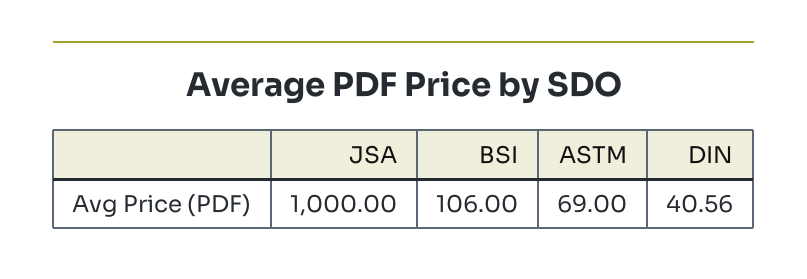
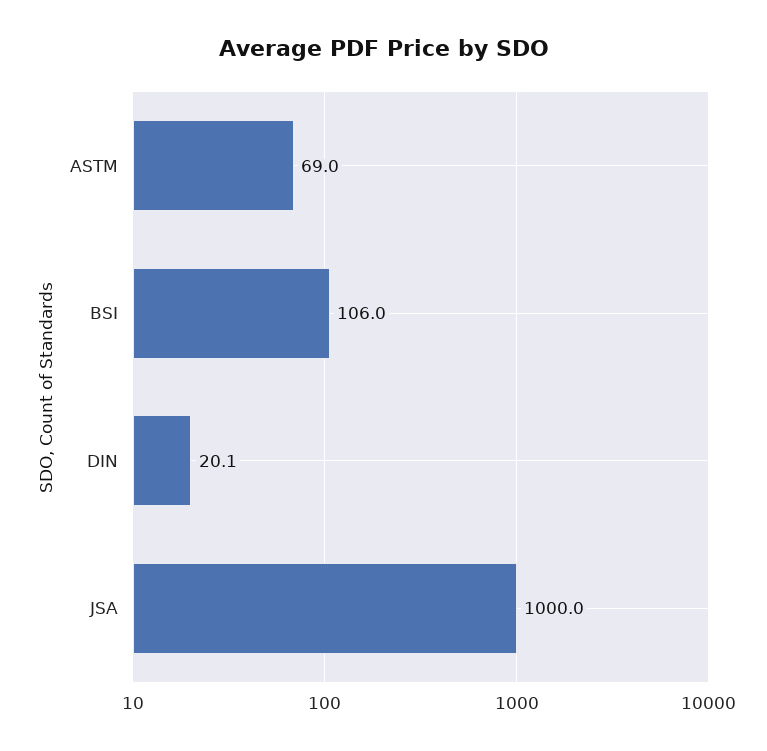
DIN: 40.56 -> 20.1

